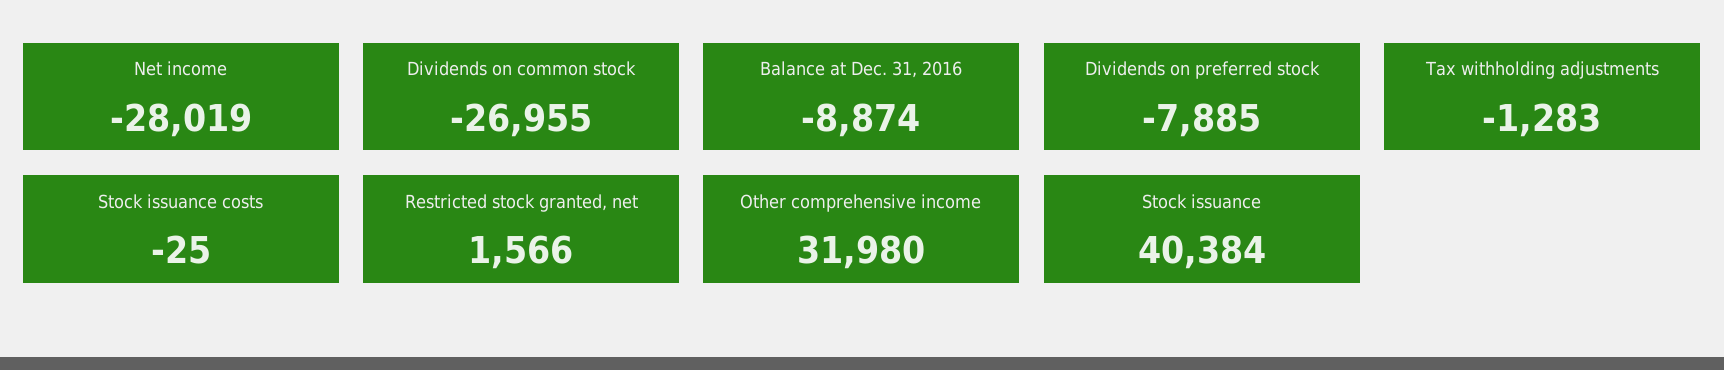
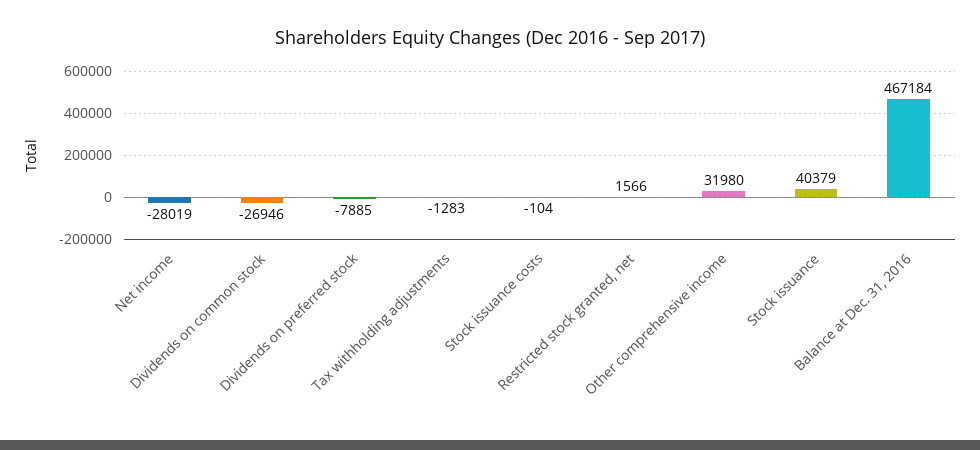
Dividends on common stock: -26955 -> -26946
Balance at Dec. 31, 2016: -8874 -> 467184
Stock issuance costs: -25 -> -104
Stock issuance: 40384 -> 40379

